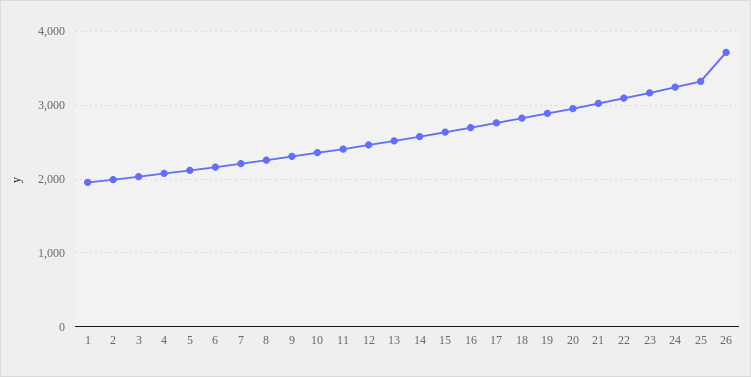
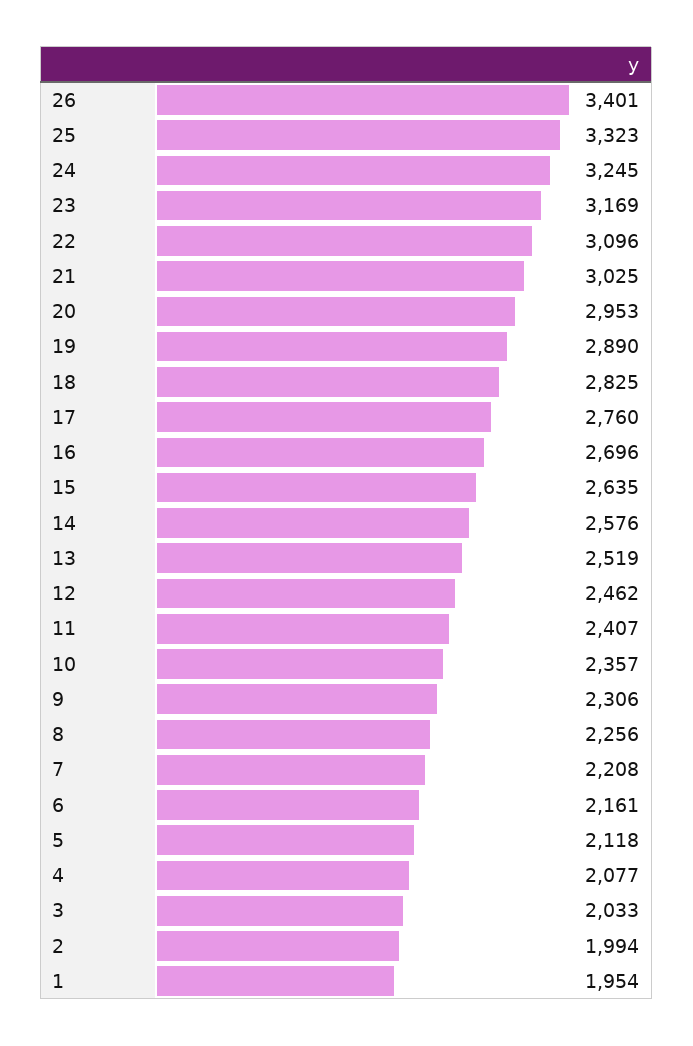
26: 3700 -> 3401

